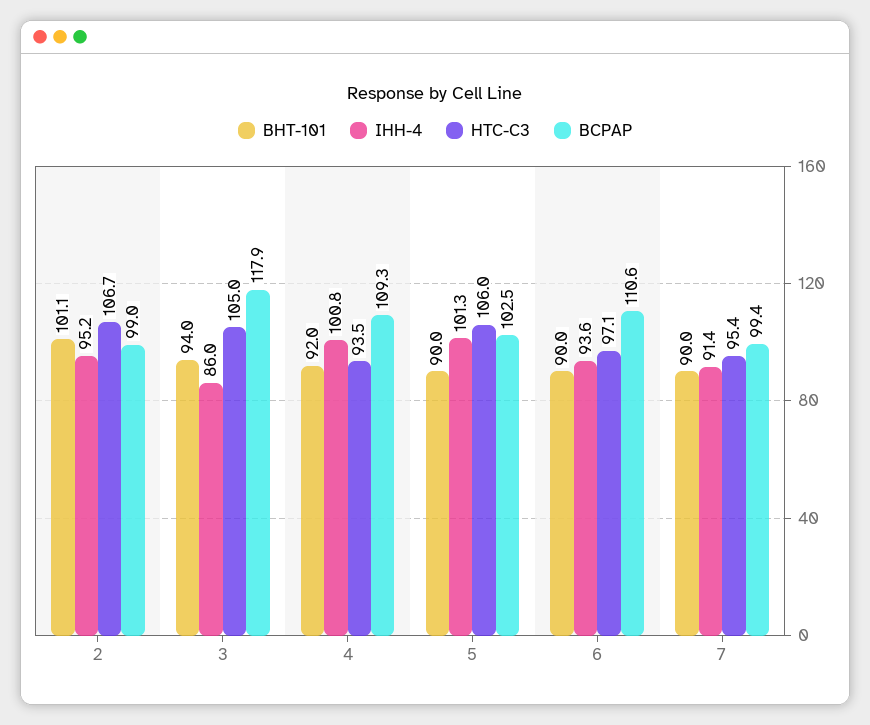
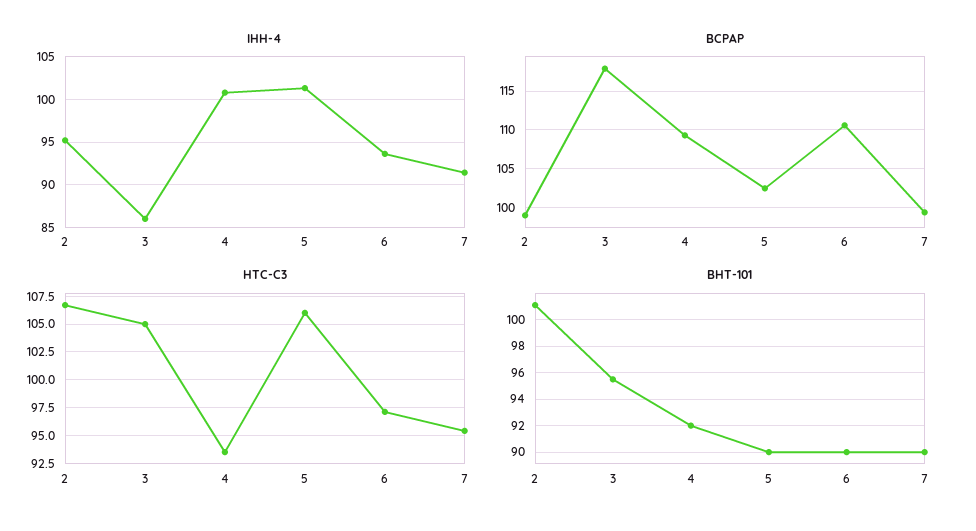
BHT-101, 3: 94 -> 95.5

